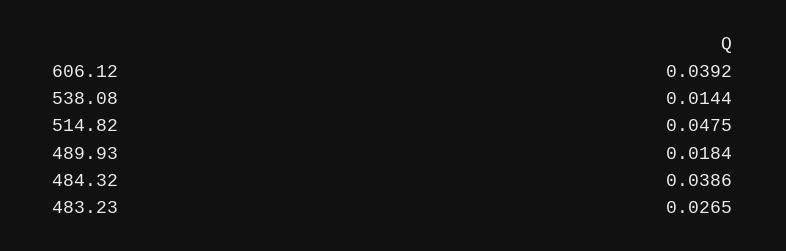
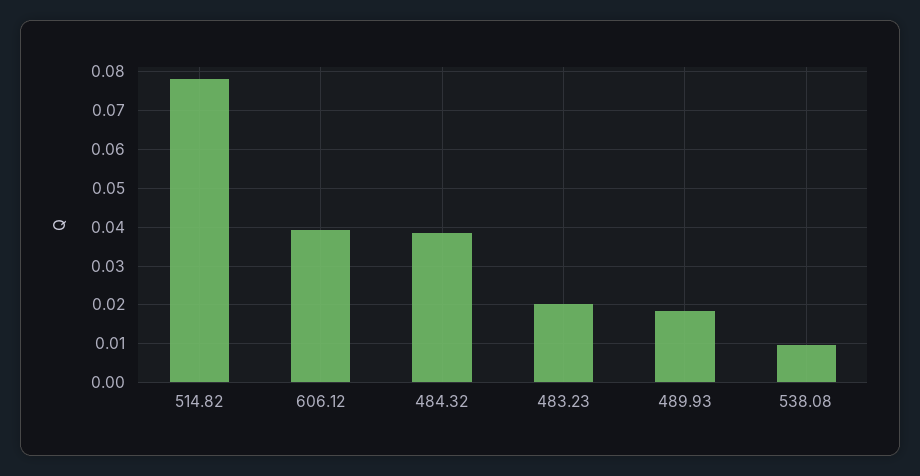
538.08: 0.0144 -> 0.01
514.82: 0.0475 -> 0.078
483.23: 0.0265 -> 0.02

